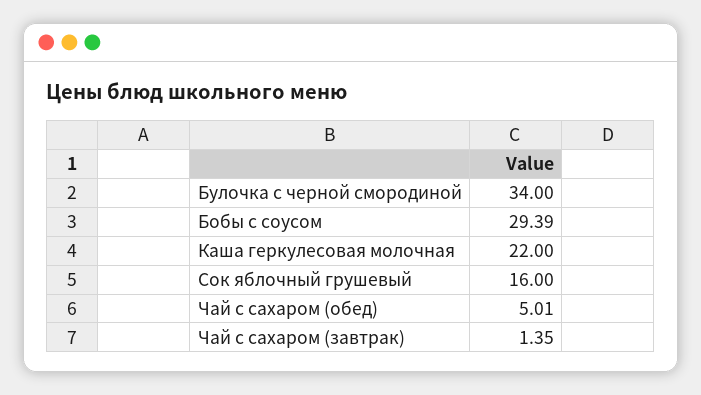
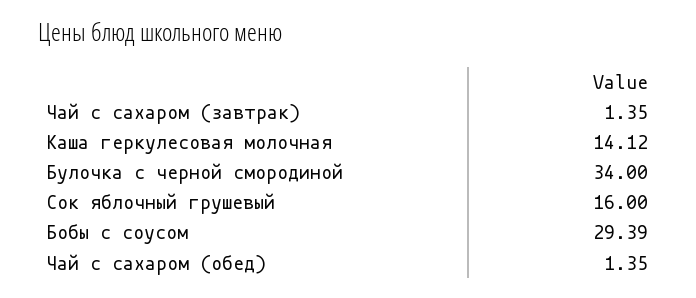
Каша геркулесовая молочная: 22 -> 14.12
Чай с сахаром (обед): 5.01 -> 1.35

